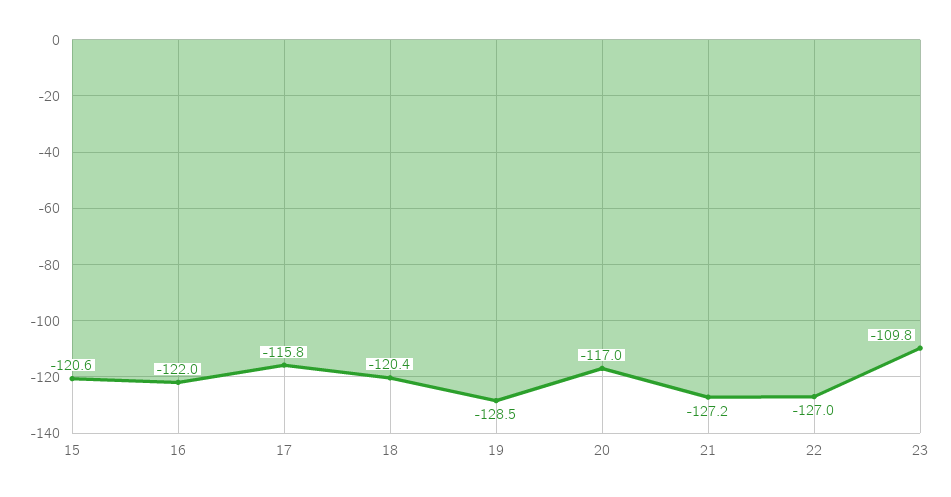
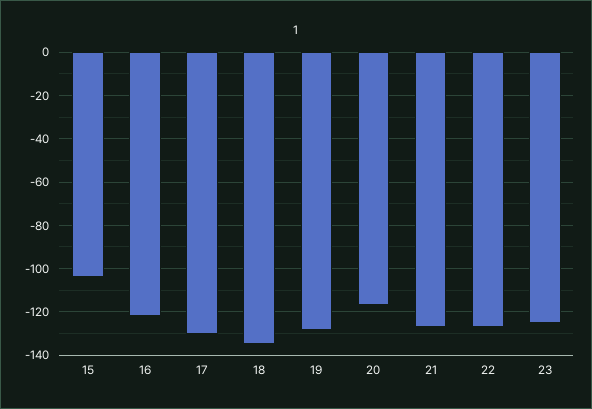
15: -120.6 -> -105
17: -115.8 -> -130
18: -120.4 -> -135
23: -109.8 -> -125

